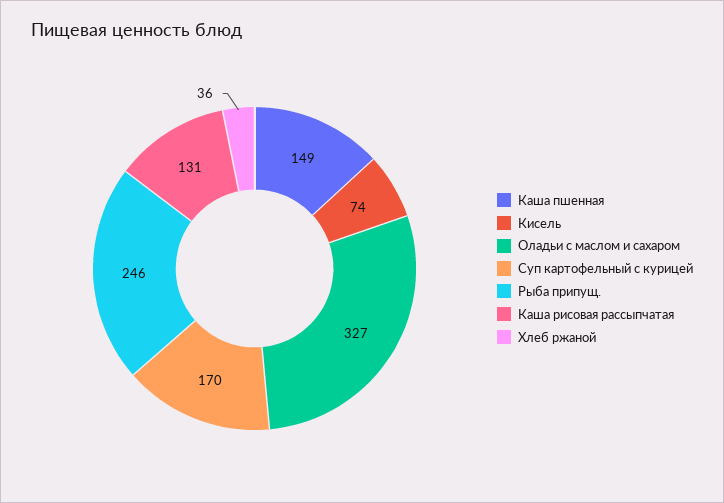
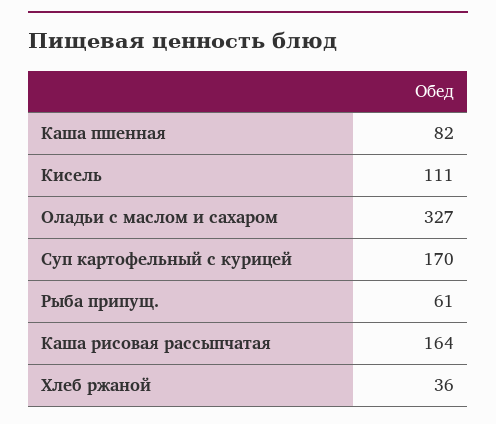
Каша пшенная: 149 -> 82
Кисель: 74 -> 111
Рыба припущ.: 246 -> 61
Каша рисовая рассыпчатая: 131 -> 164

